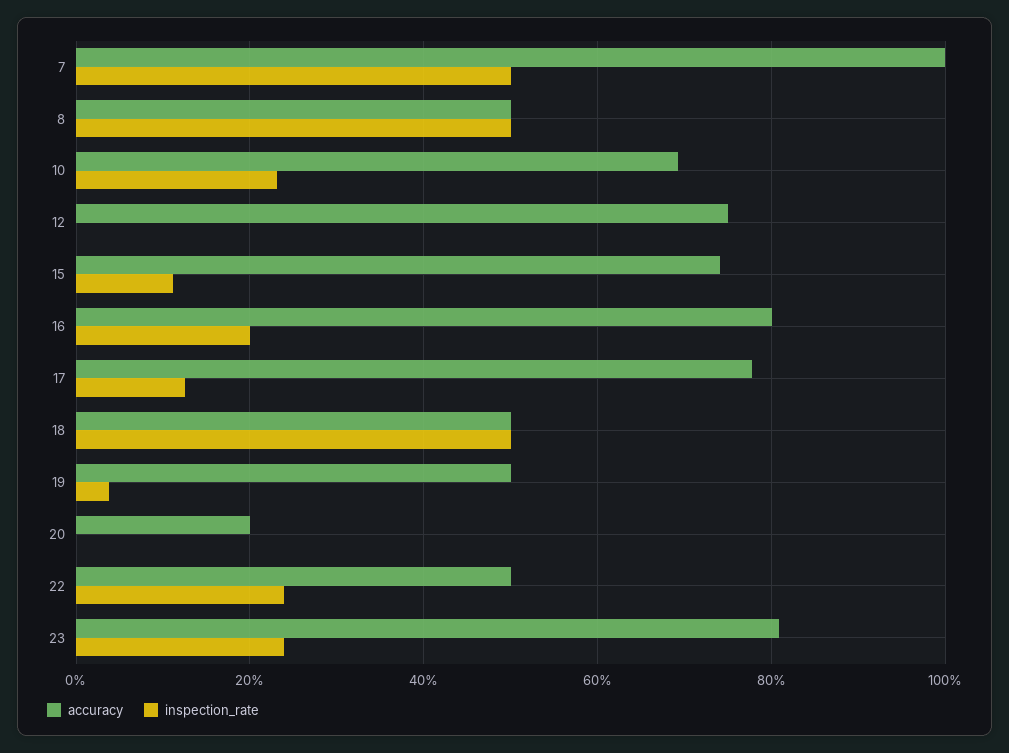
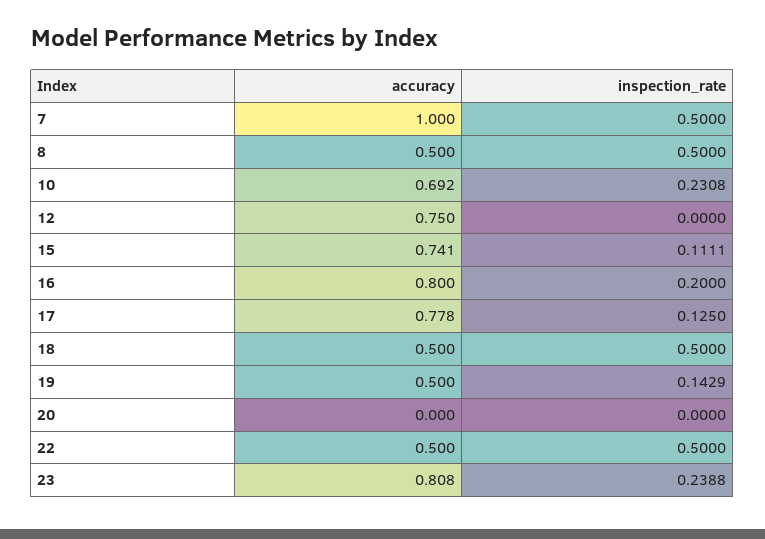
inspection_rate, 19: 0.04 -> 0.1429
accuracy, 20: 0.2 -> 0
inspection_rate, 22: 0.24 -> 0.5

